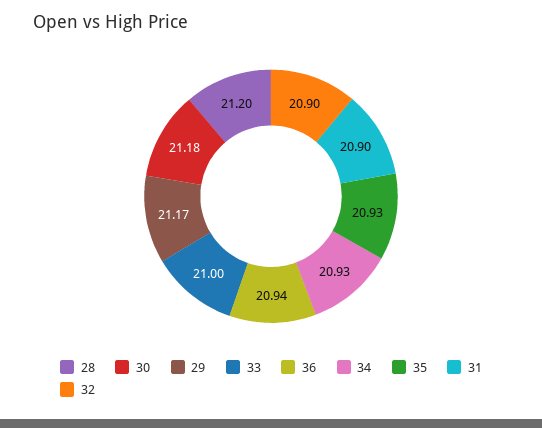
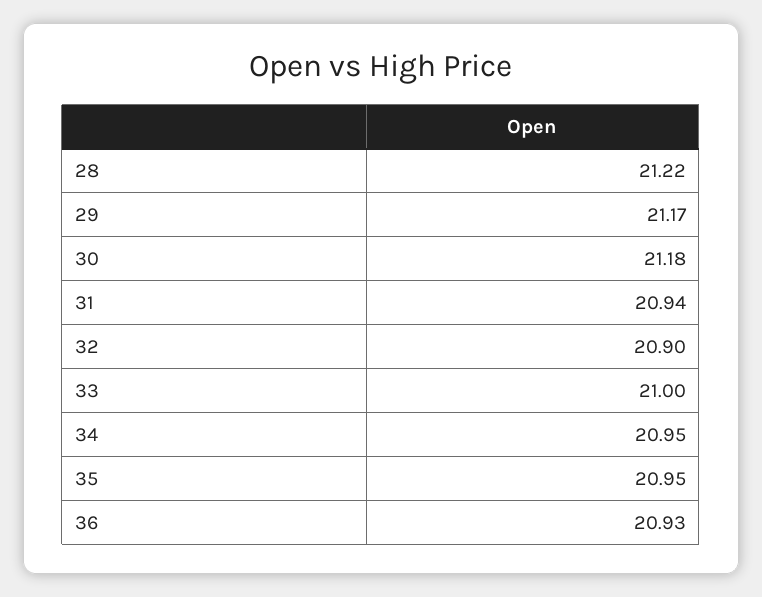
28: 21.2 -> 21.22
36: 20.94 -> 20.93
34: 20.93 -> 20.95
35: 20.93 -> 20.95
31: 20.9 -> 20.94

